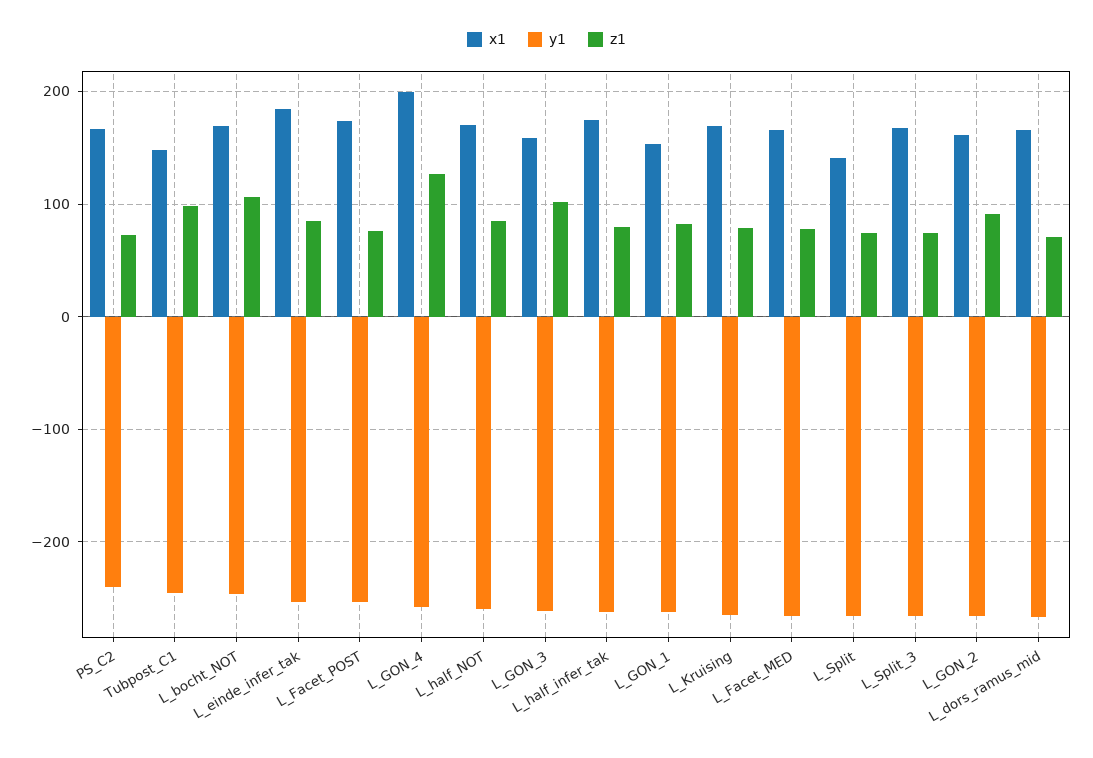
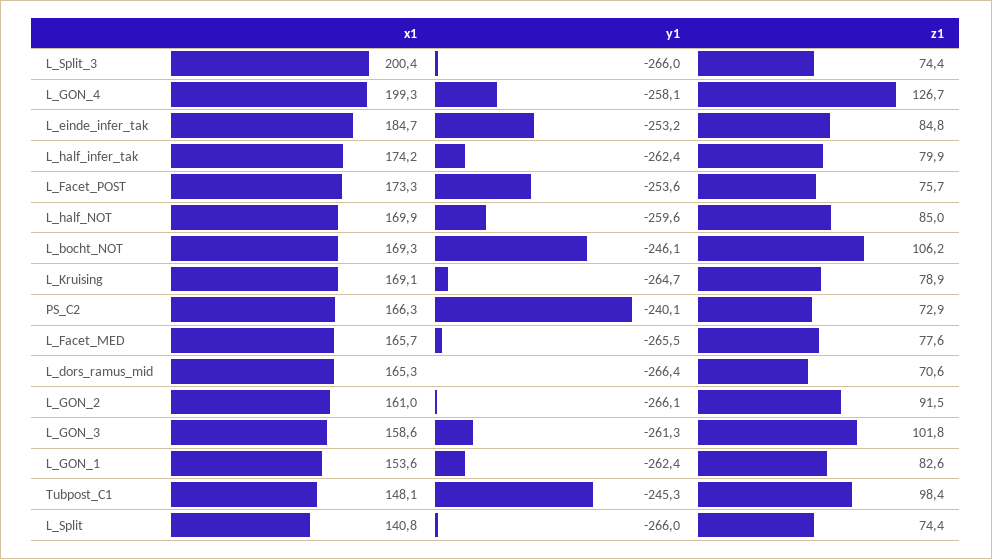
x1, L_Split_3: 170 -> 200.4

